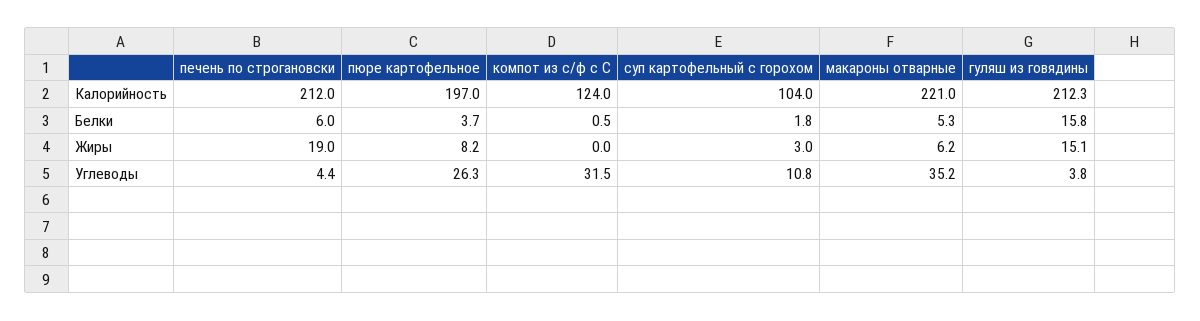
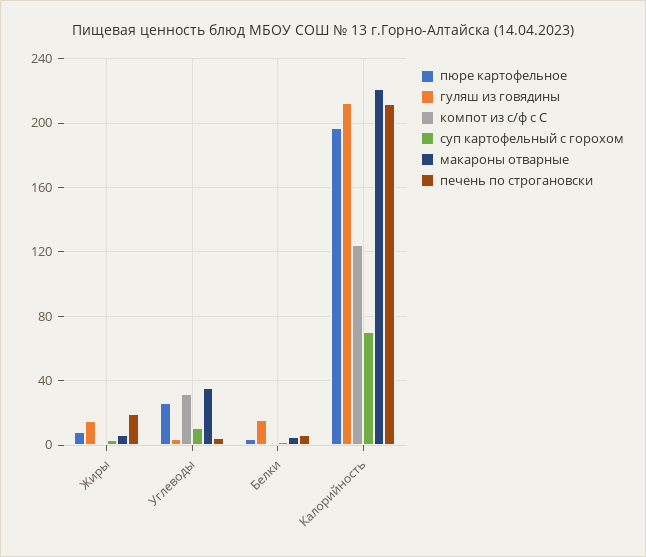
суп картофельный с горохом, Калорийность: 104 -> 70

